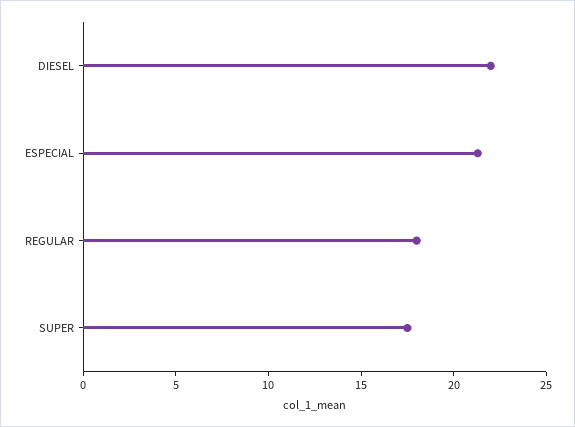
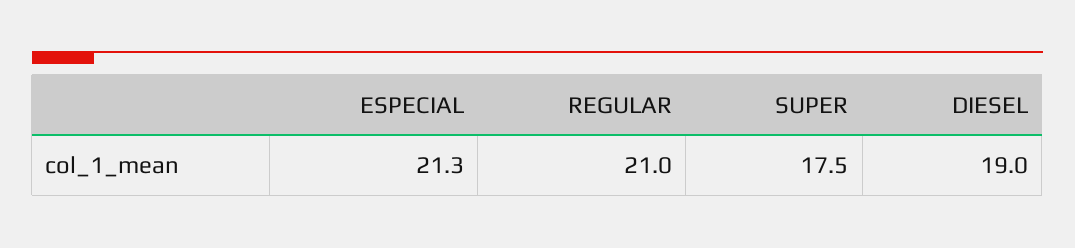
DIESEL: 22 -> 19
REGULAR: 18 -> 21

